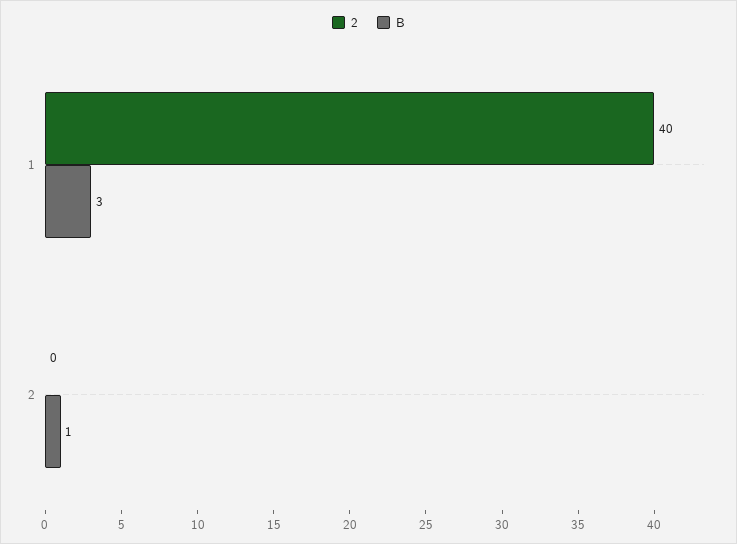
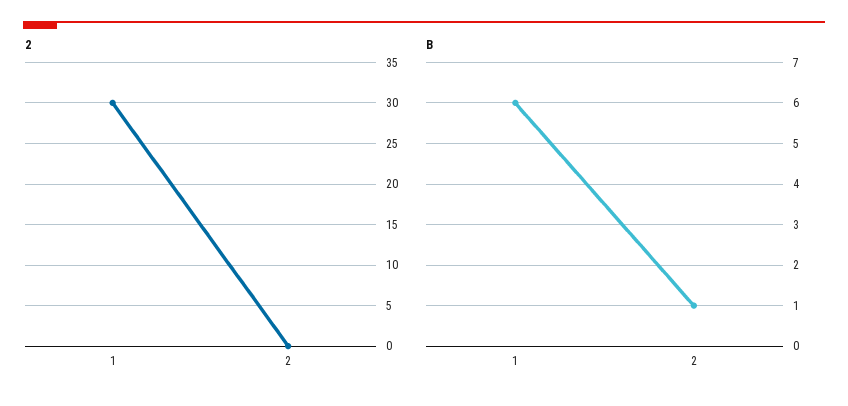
2, 1: 40 -> 30
B, 1: 3 -> 6

